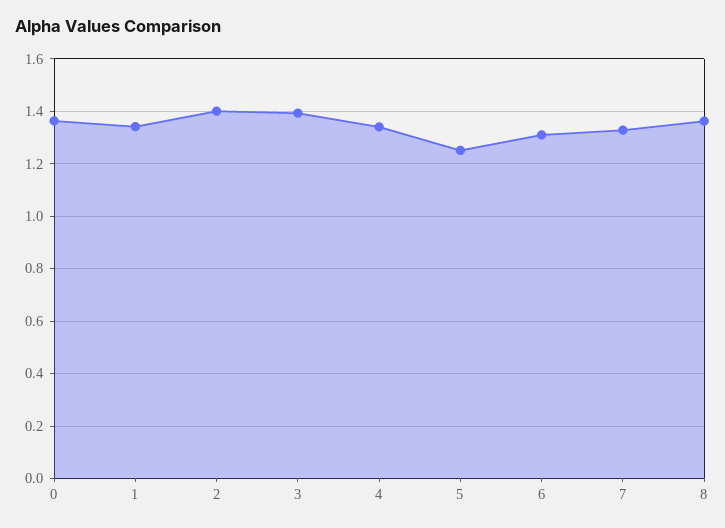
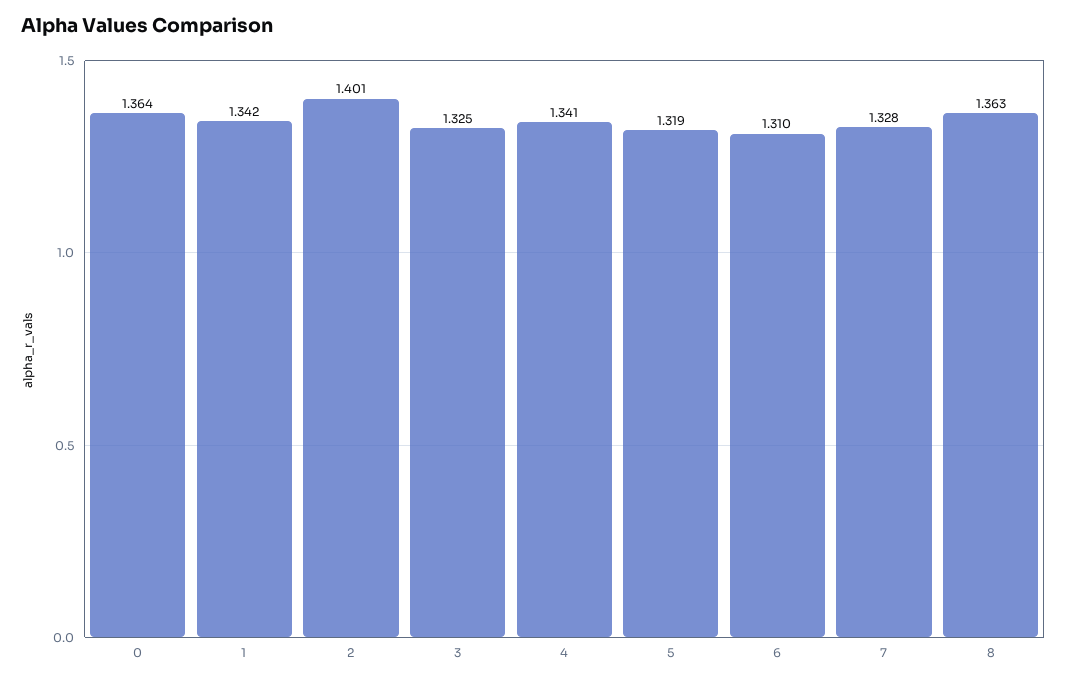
3: 1.4 -> 1.325
5: 1.25 -> 1.319

